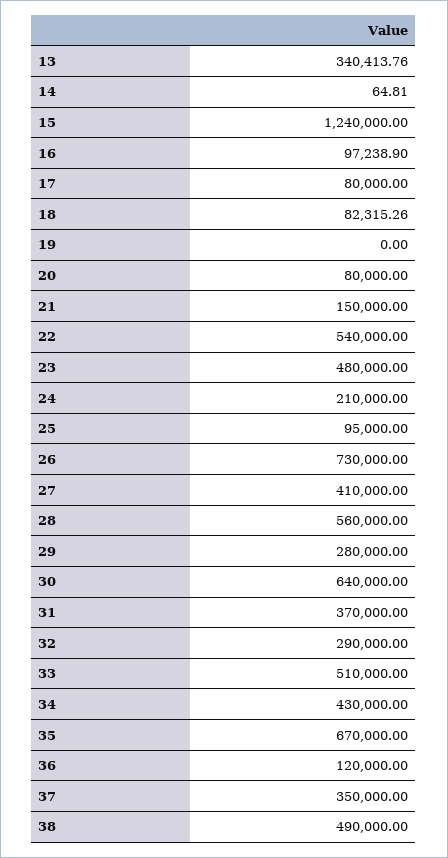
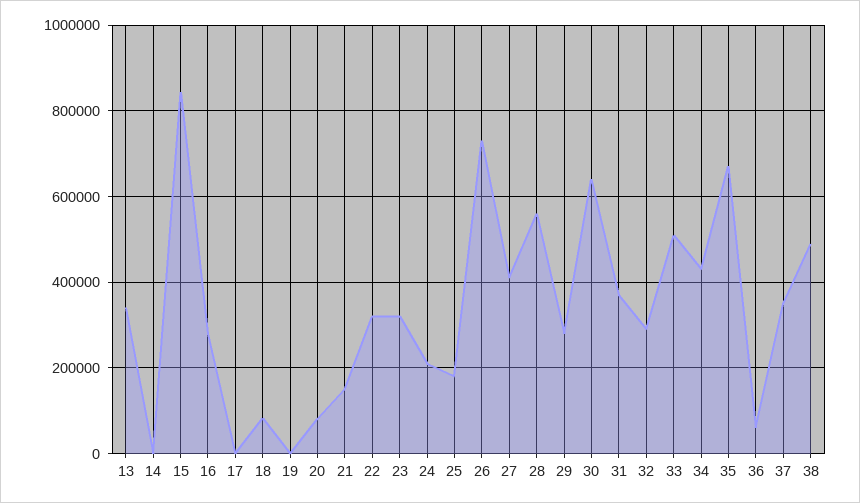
15: 1240000 -> 840000
16: 97238.9 -> 280000
17: 80000 -> 0
22: 540000 -> 320000
23: 480000 -> 320000
25: 95000 -> 180000
36: 120000 -> 60000

